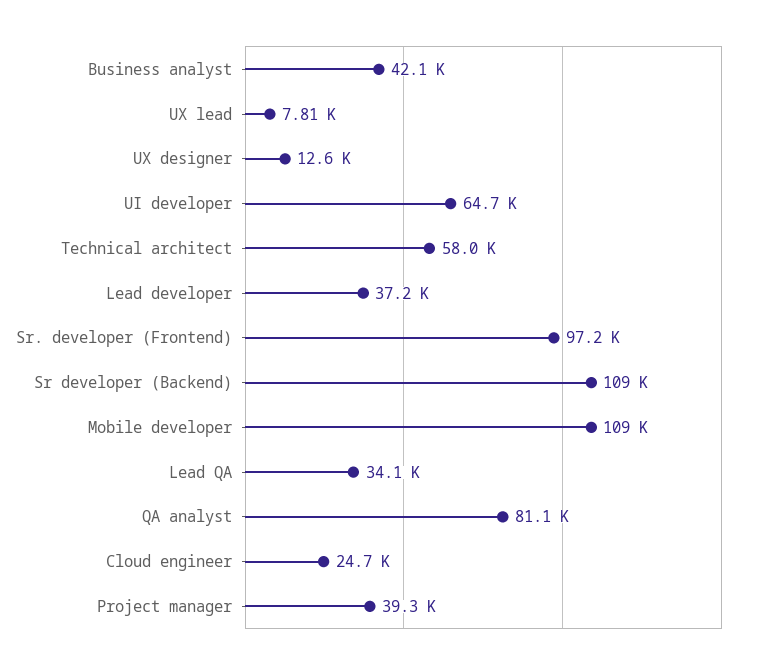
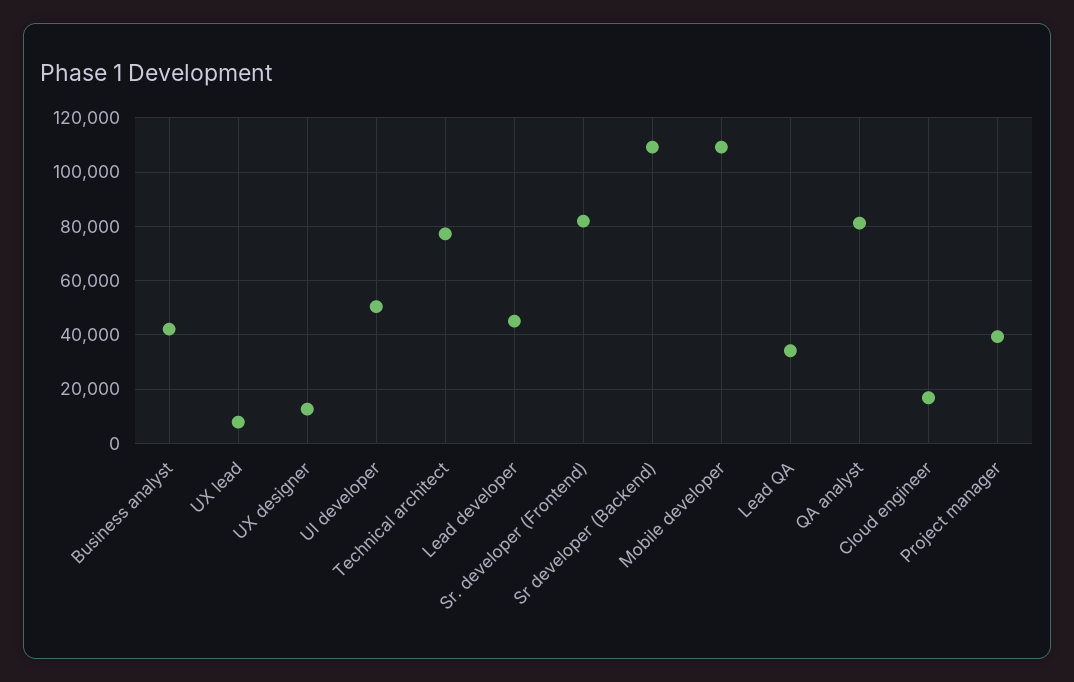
UI developer: 64700 -> 50000
Technical architect: 58000 -> 77500
Lead developer: 37200 -> 45000
Sr. developer (Frontend): 97200 -> 82500
Cloud engineer: 24700 -> 17500

